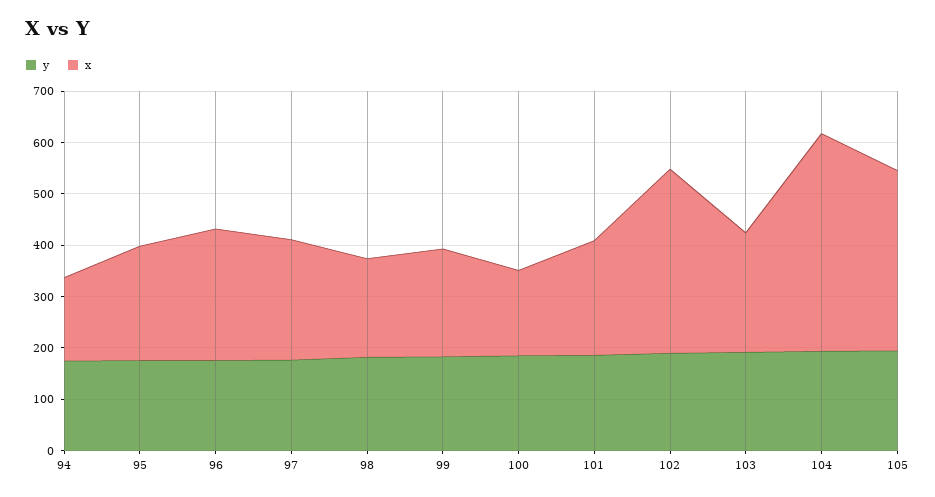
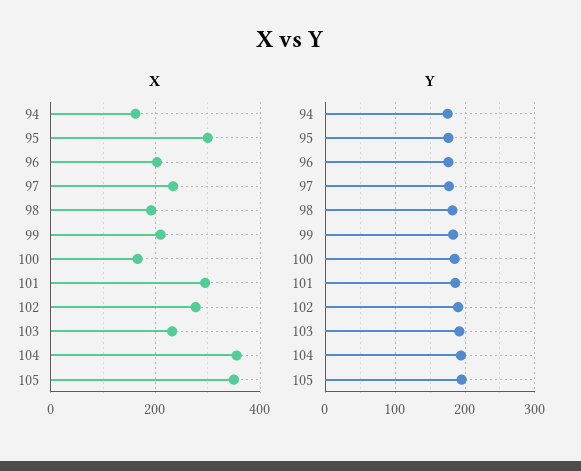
x, 95: 220 -> 300
x, 96: 260 -> 200
x, 101: 220 -> 300
x, 102: 360 -> 280
x, 104: 420 -> 360

